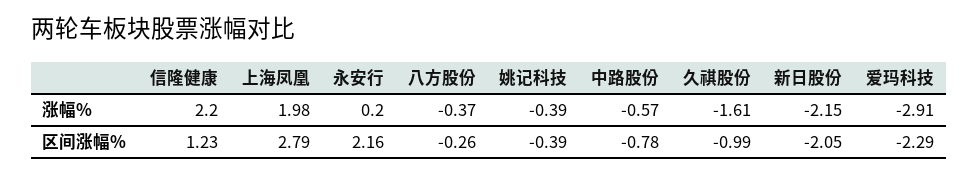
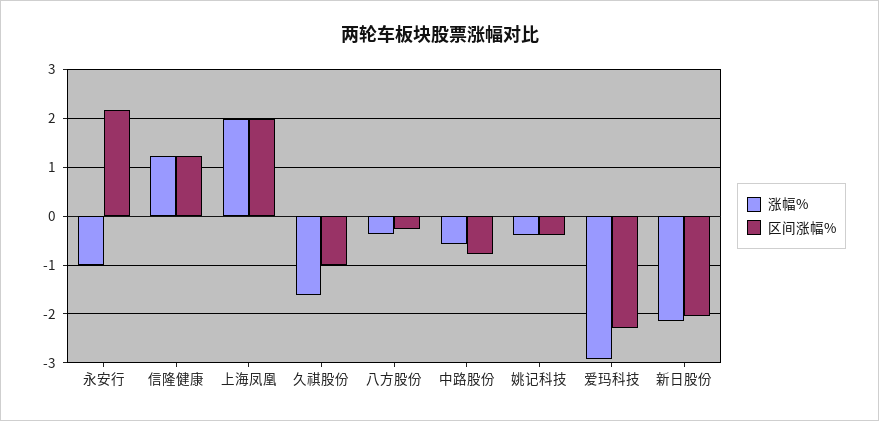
涨幅%, 信隆健康: 2.2 -> 1.2
涨幅%, 永安行: 0.2 -> -1
区间涨幅%, 上海凤凰: 2.79 -> 2

